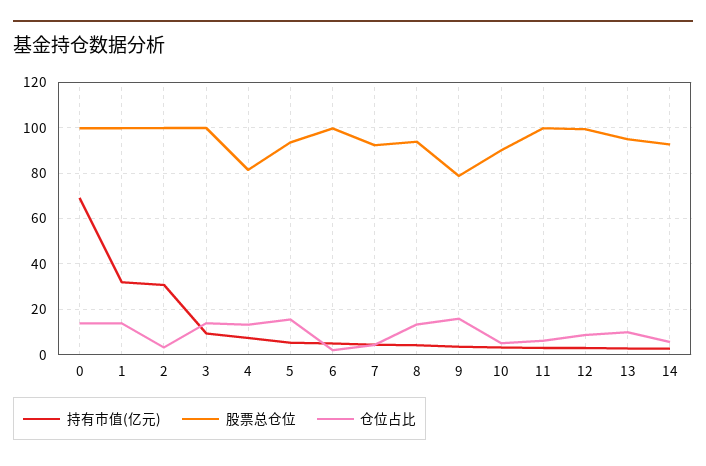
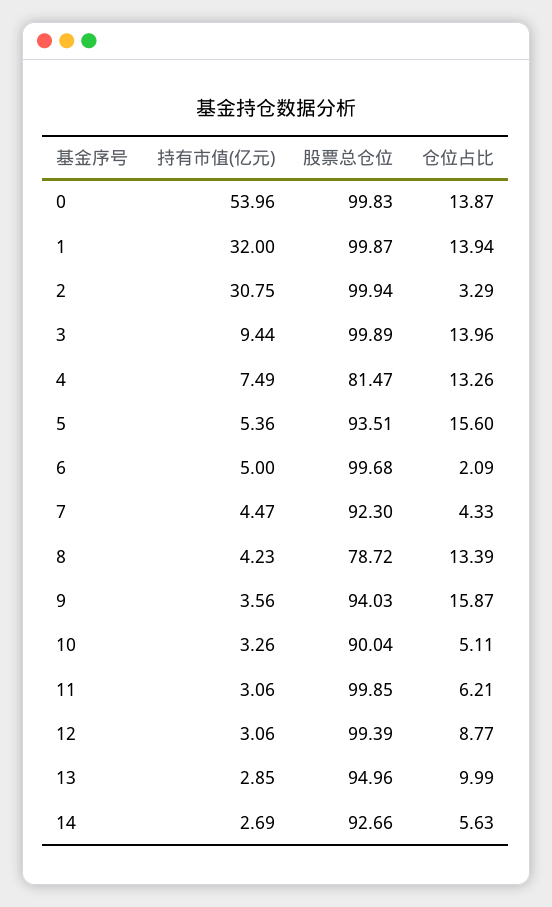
持有市值(亿元), 0: 70 -> 53.96
股票总仓位, 8: 95 -> 78.72
股票总仓位, 9: 80 -> 94.03

